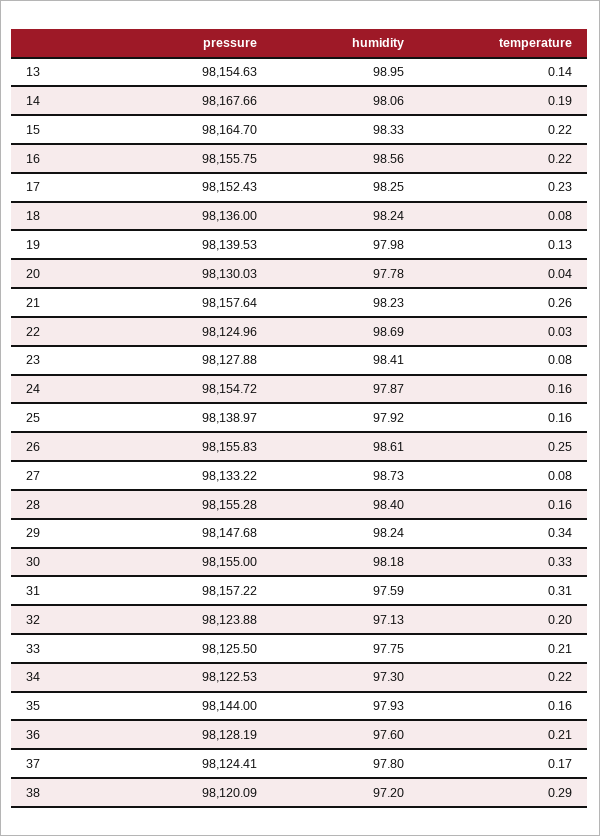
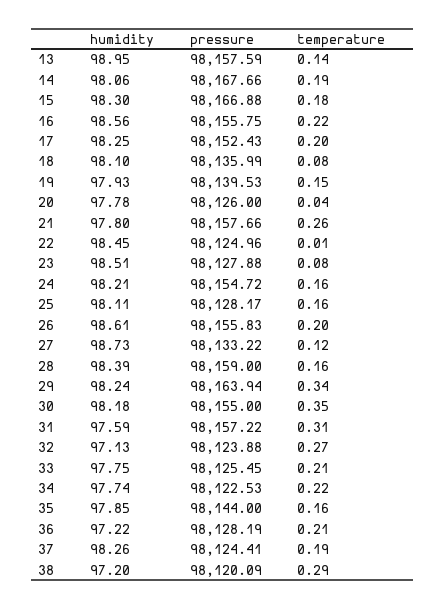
pressure, 13: 98154.63 -> 98157.59
pressure, 15: 98164.7 -> 98166.88
humidity, 15: 98.33 -> 98.3
temperature, 15: 0.22 -> 0.18
temperature, 17: 0.23 -> 0.2
pressure, 18: 98136 -> 98135.99
humidity, 18: 98.24 -> 98.1
humidity, 19: 97.98 -> 97.93
temperature, 19: 0.13 -> 0.15
pressure, 20: 98130.03 -> 98126
pressure, 21: 98157.64 -> 98157.66
humidity, 21: 98.23 -> 97.8
humidity, 22: 98.69 -> 98.45
temperature, 22: 0.03 -> 0.01
humidity, 23: 98.41 -> 98.51
humidity, 24: 97.87 -> 98.21
pressure, 25: 98138.97 -> 98128.17
humidity, 25: 97.92 -> 98.11
temperature, 26: 0.25 -> 0.2
temperature, 27: 0.08 -> 0.12
pressure, 28: 98155.28 -> 98159
humidity, 28: 98.4 -> 98.39
pressure, 29: 98147.68 -> 98163.94
temperature, 30: 0.33 -> 0.35
temperature, 32: 0.2 -> 0.27
pressure, 33: 98125.5 -> 98125.45
humidity, 34: 97.3 -> 97.74
humidity, 35: 97.93 -> 97.85
humidity, 36: 97.6 -> 97.22
humidity, 37: 97.8 -> 98.26
temperature, 37: 0.17 -> 0.19

